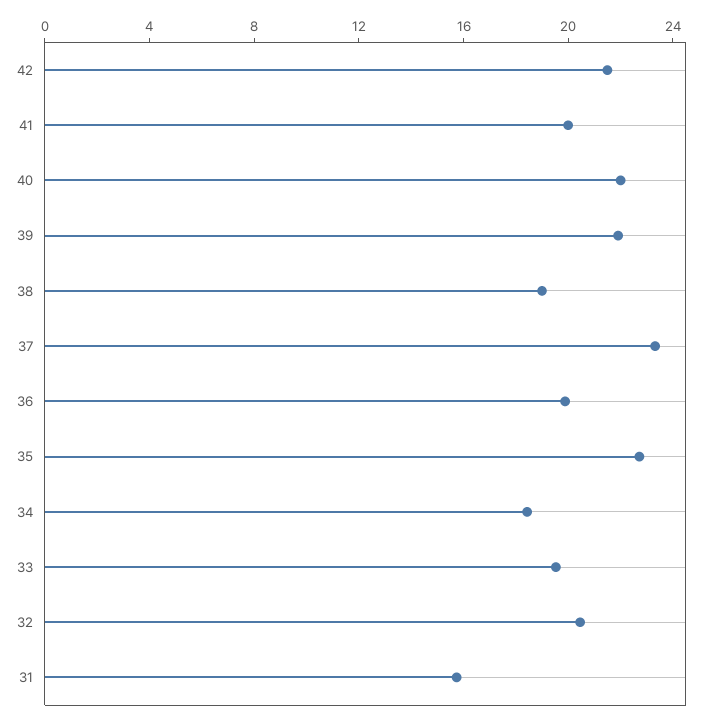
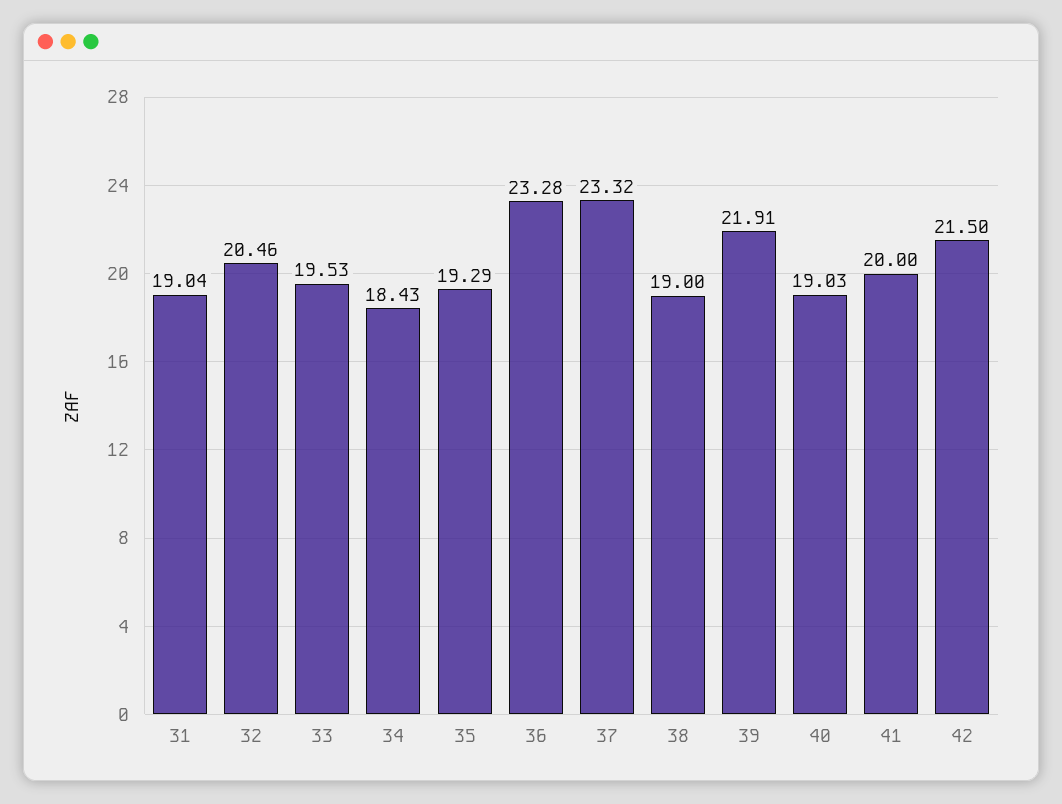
40: 22 -> 19.03
36: 20 -> 23.28
35: 23 -> 19.29
31: 16 -> 19.04

